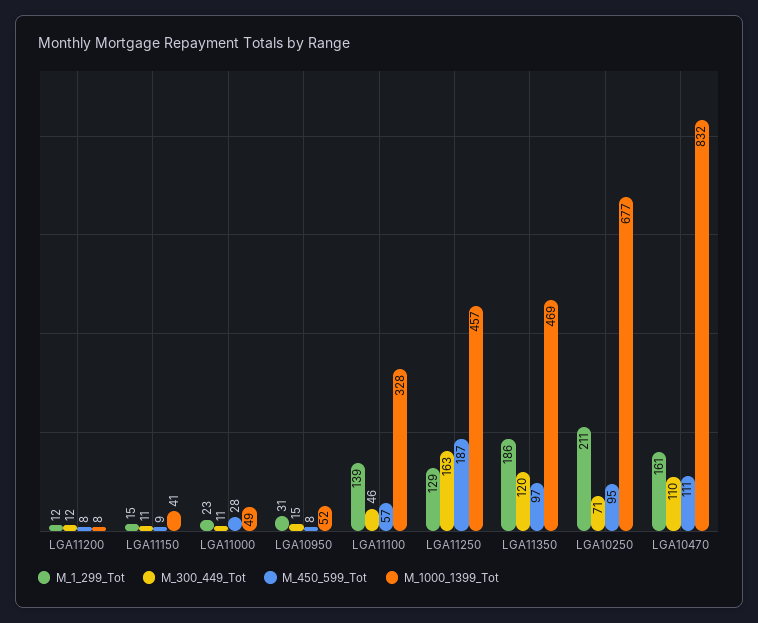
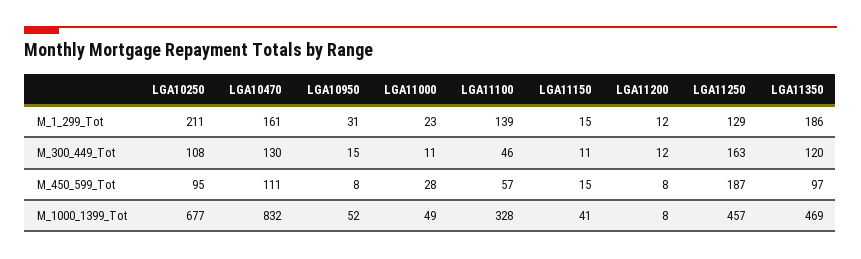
M_450_599_Tot, LGA11150: 9 -> 15
M_300_449_Tot, LGA10250: 71 -> 108
M_300_449_Tot, LGA10470: 110 -> 130

